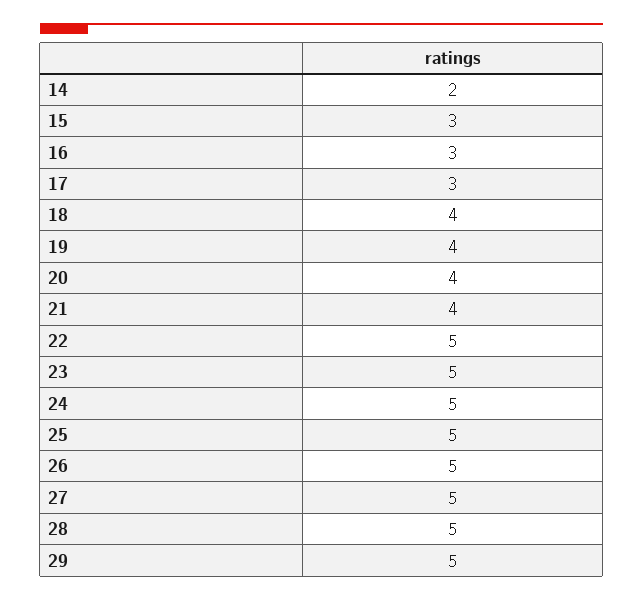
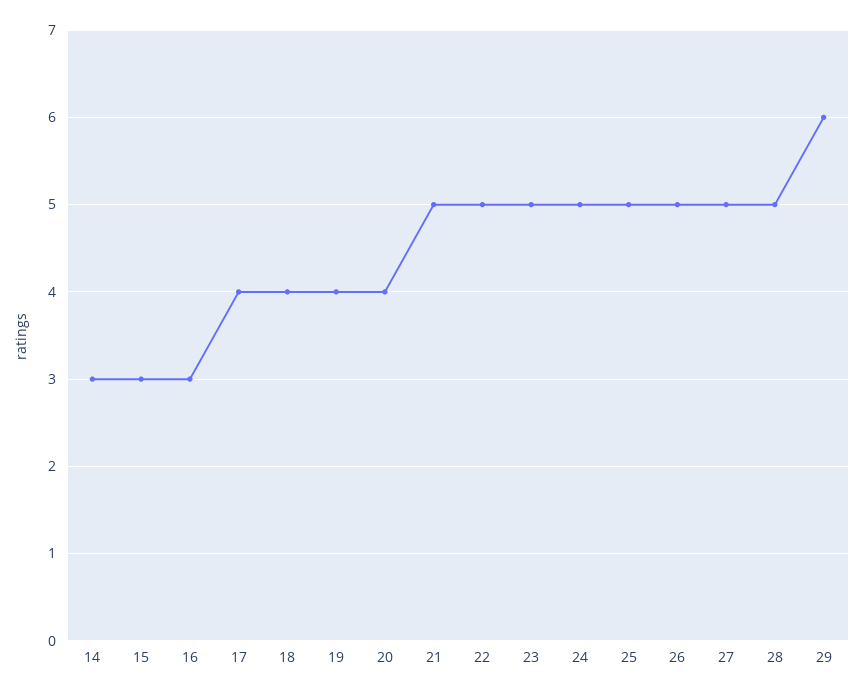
14: 2 -> 3
17: 3 -> 4
21: 4 -> 5
29: 5 -> 6

